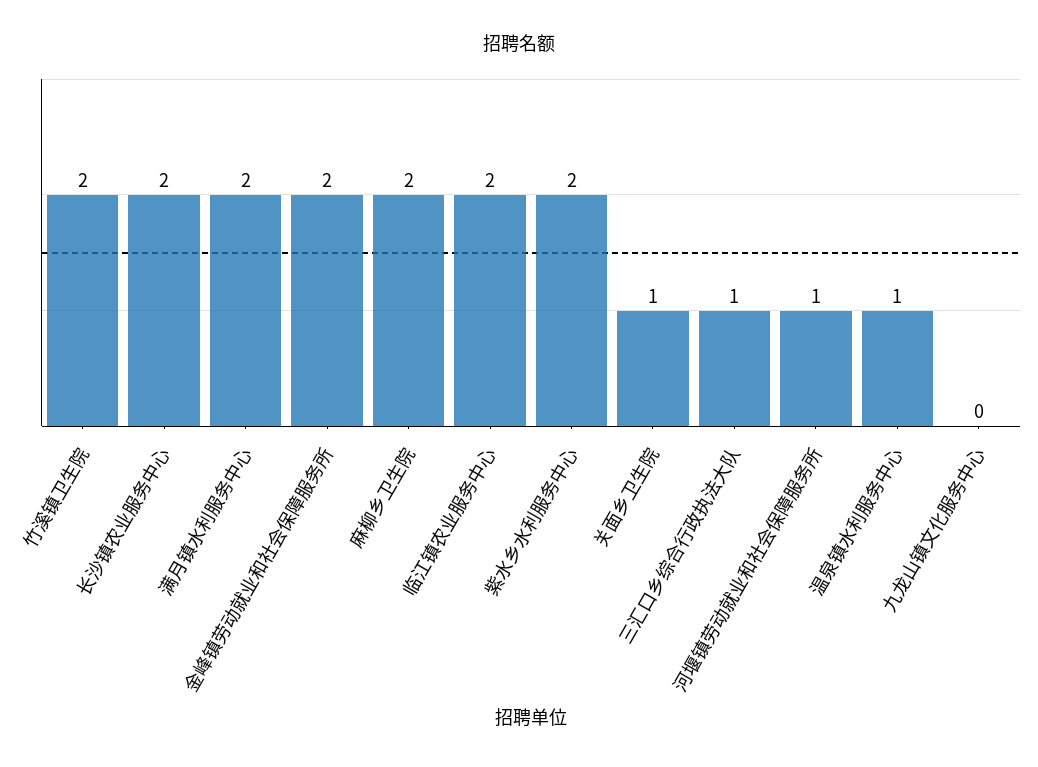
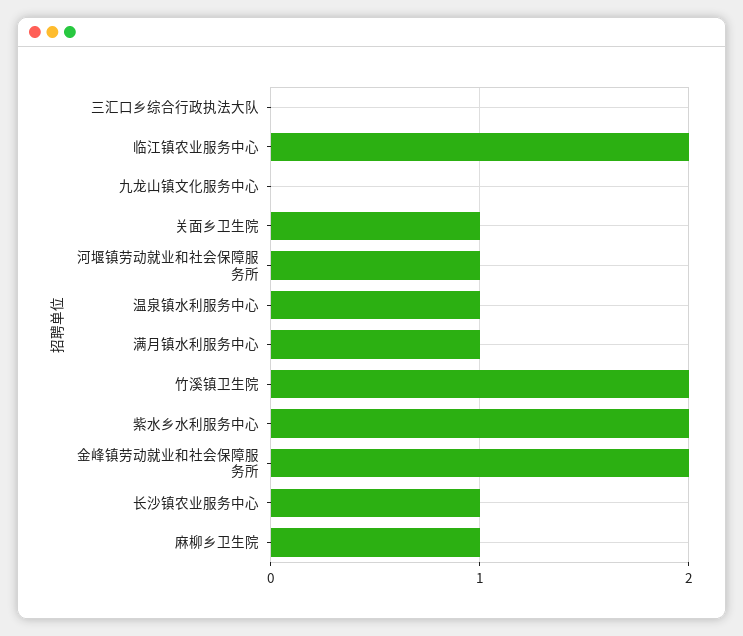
长沙镇农业服务中心: 2 -> 1
满月镇水利服务中心: 2 -> 1
麻柳乡卫生院: 2 -> 1
三汇口乡综合行政执法大队: 1 -> 0

